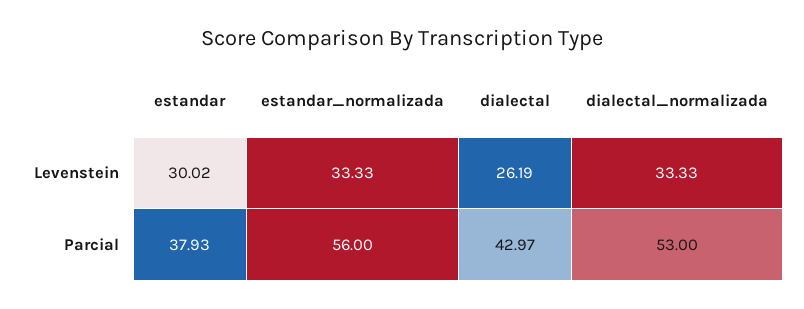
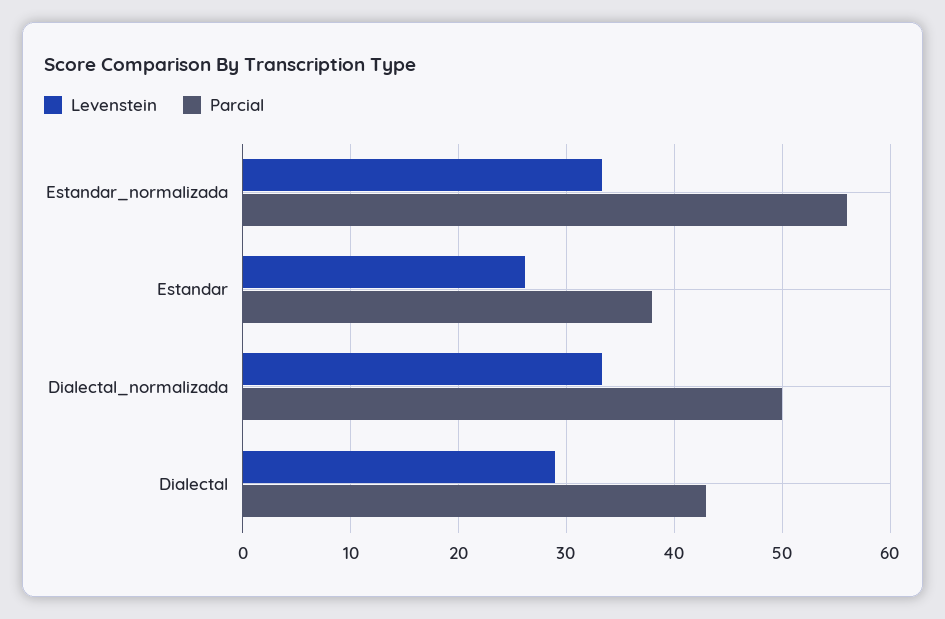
Levenstein, estandar: 30.02 -> 26
Levenstein, dialectal: 26.19 -> 29
Parcial, dialectal_normalizada: 53 -> 50

